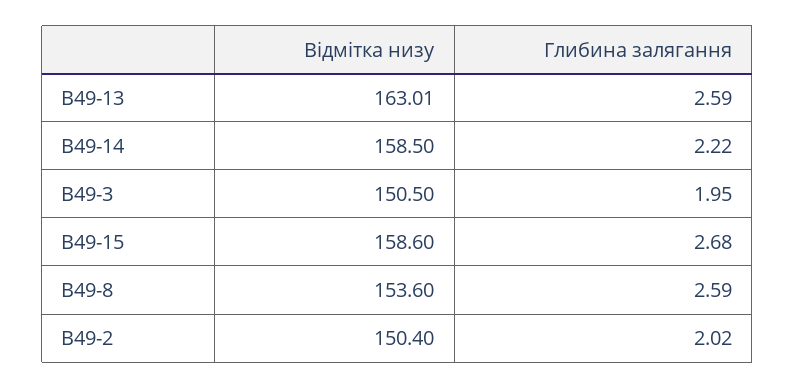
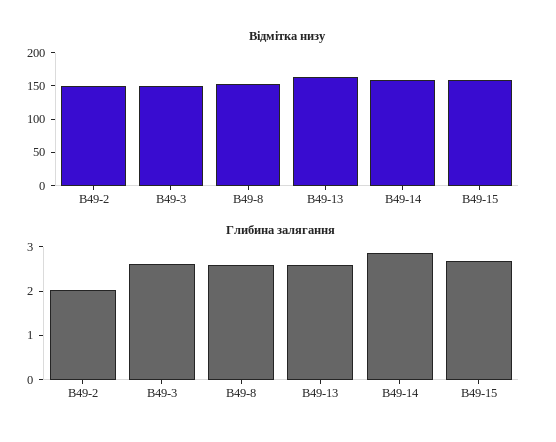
Глибина залягання, В49-14: 2.22 -> 2.8
Глибина залягання, В49-3: 1.95 -> 2.6

